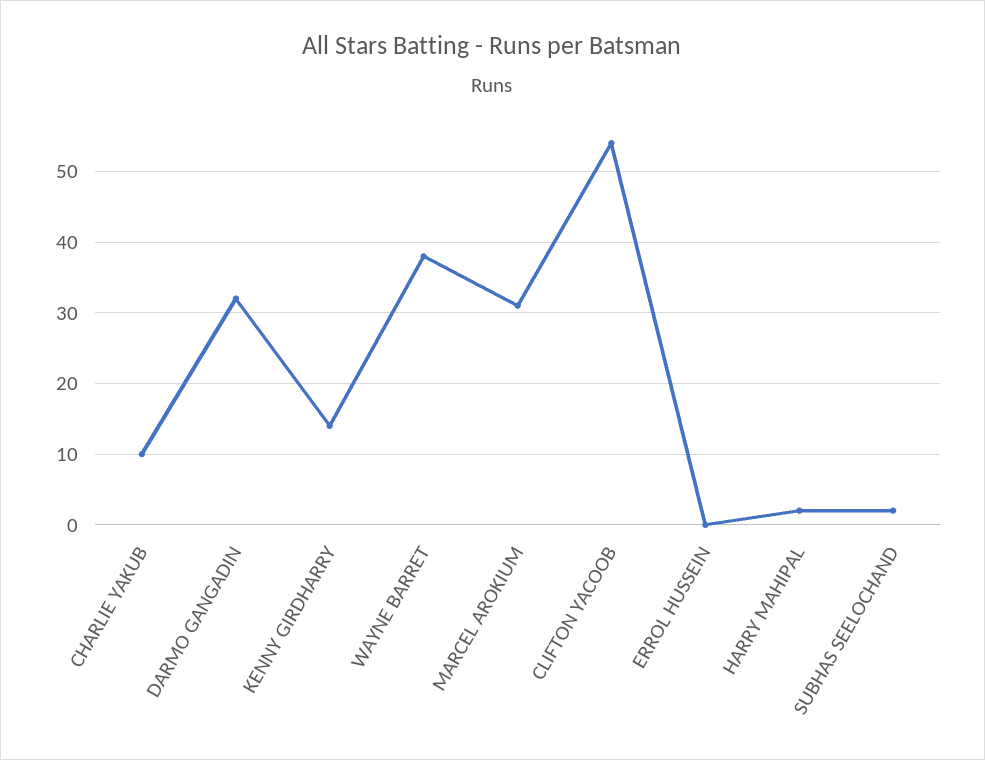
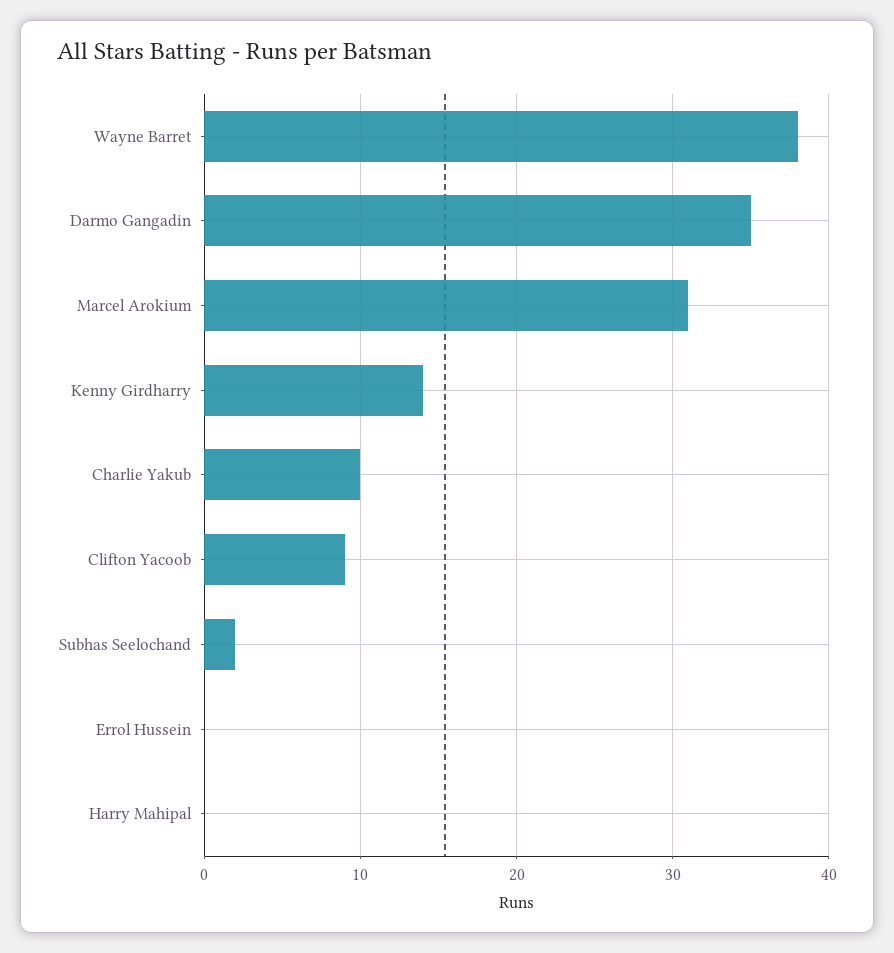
DARMO GANGADIN: 32 -> 35
CLIFTON YACOOB: 54 -> 9
HARRY MAHIPAL: 2 -> 0

